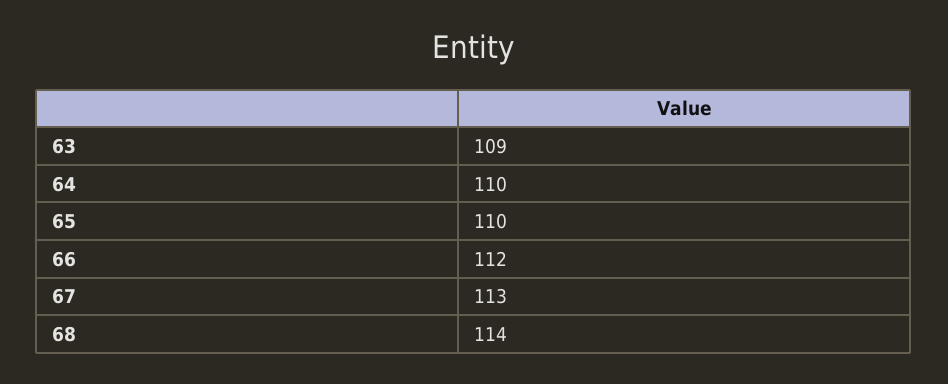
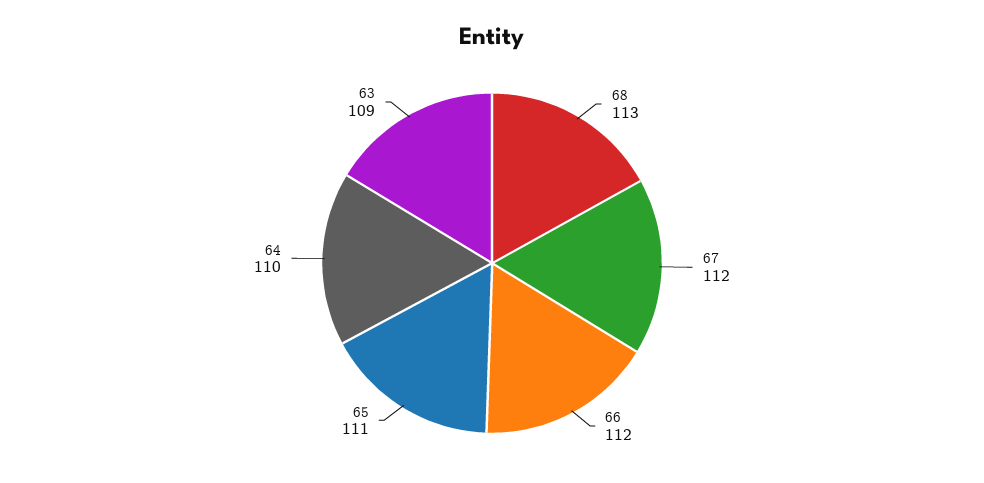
65: 110 -> 111
67: 113 -> 112
68: 114 -> 113

